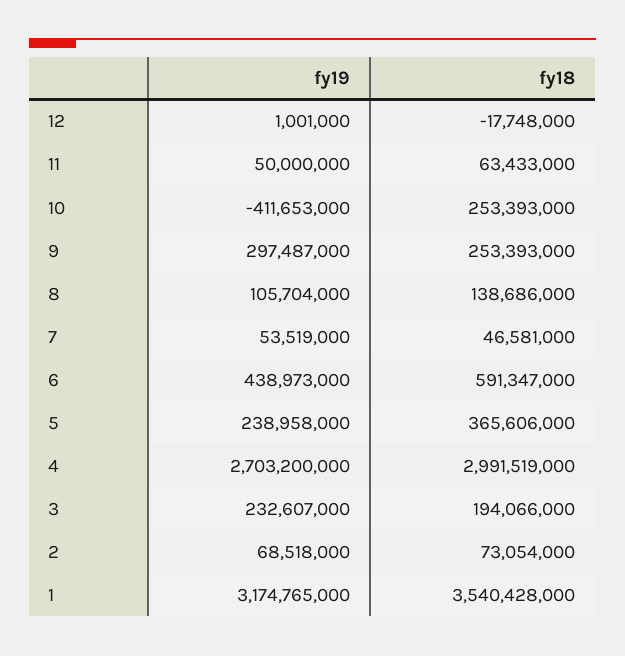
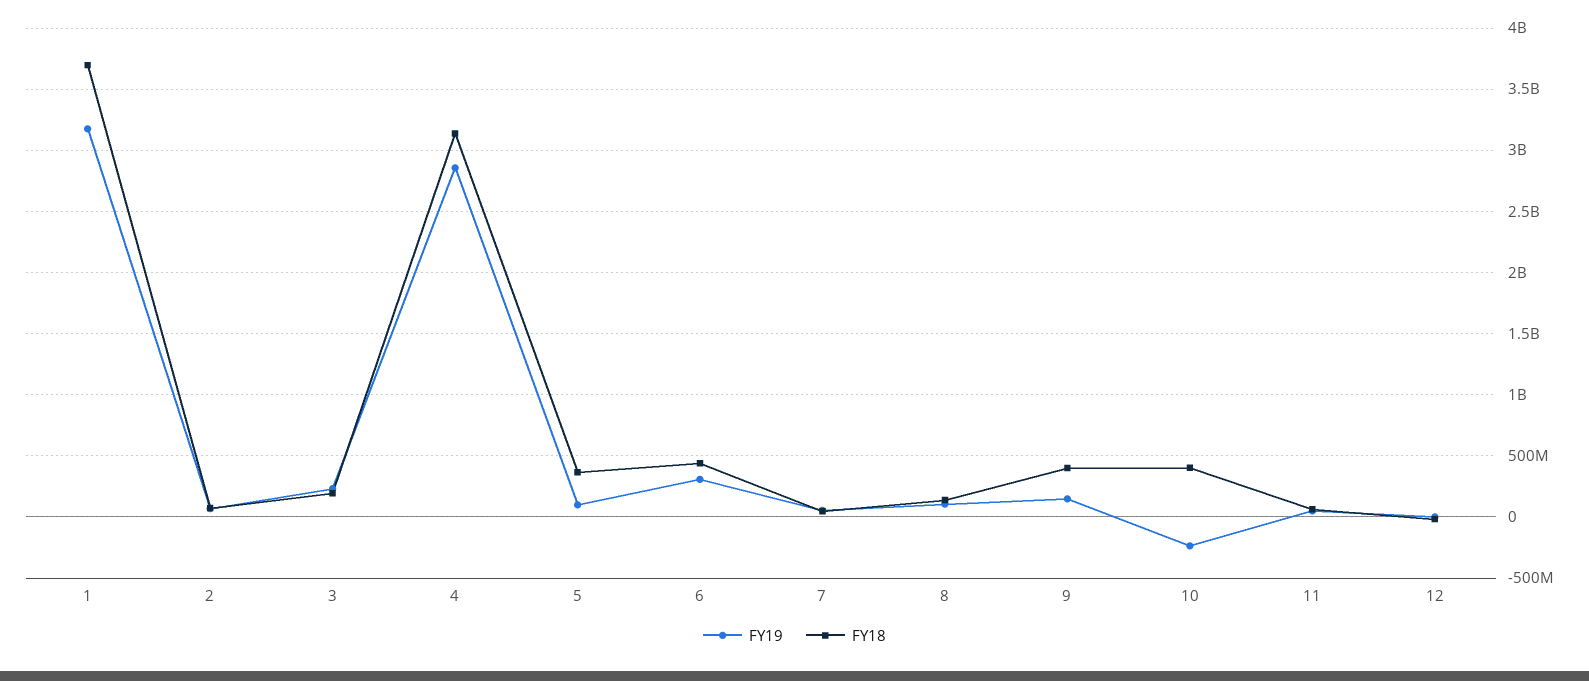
fy19, 10: -411653000 -> -250000000
fy18, 10: 253393000 -> 400000000
fy19, 9: 297487000 -> 150000000
fy18, 9: 253393000 -> 400000000
fy19, 6: 438973000 -> 300000000
fy18, 6: 591347000 -> 450000000
fy19, 5: 238958000 -> 100000000
fy19, 4: 2703200000 -> 2850000000
fy18, 4: 2991519000 -> 3150000000
fy18, 1: 3540428000 -> 3700000000

